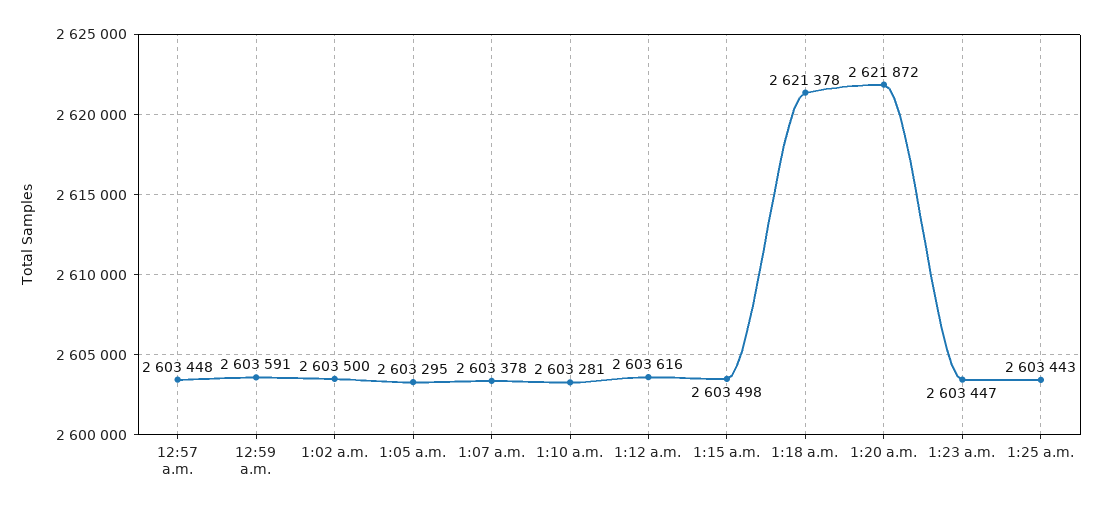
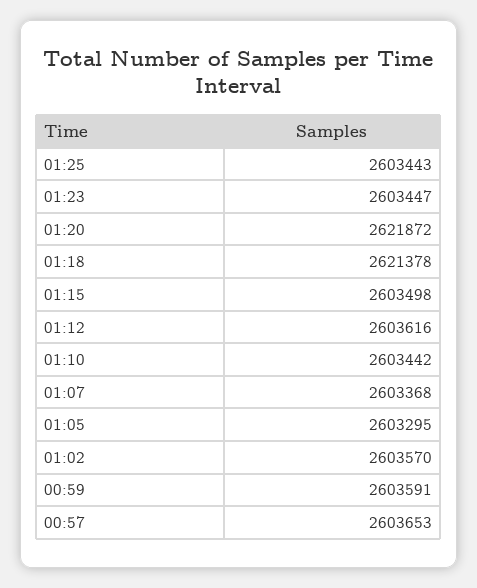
12:57 a.m.: 2603448 -> 2603653
1:02 a.m.: 2603500 -> 2603570
1:07 a.m.: 2603378 -> 2603368
1:10 a.m.: 2603281 -> 2603442

